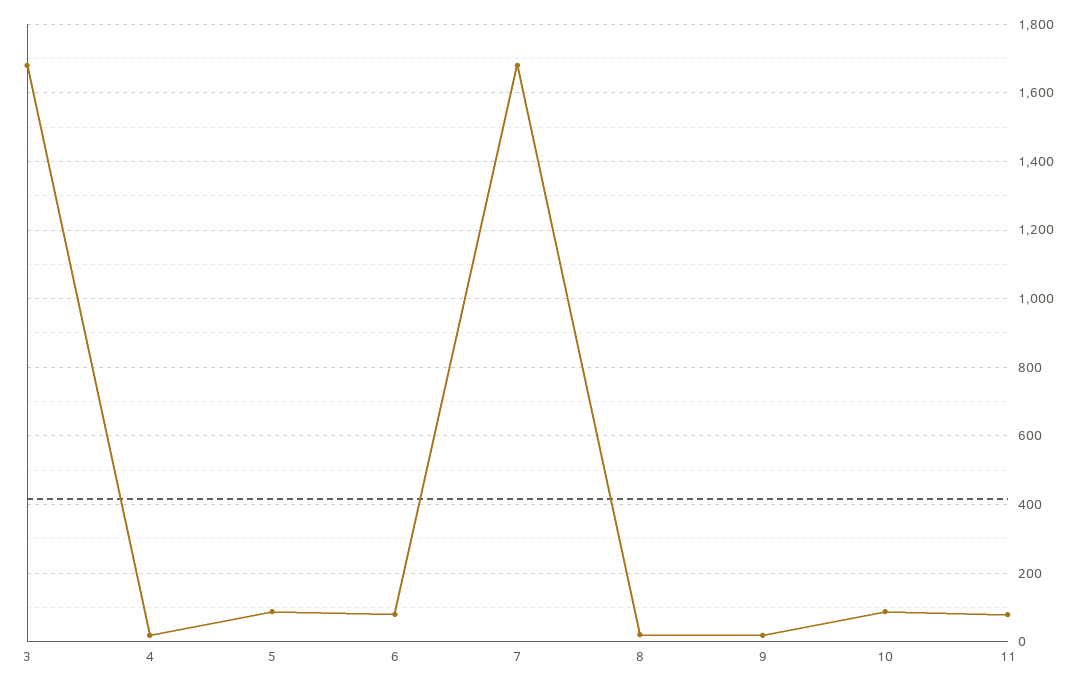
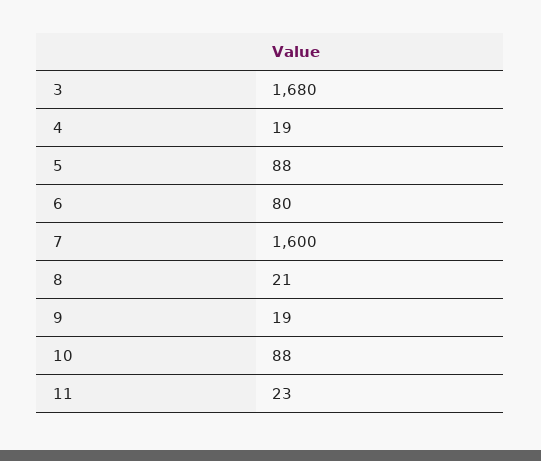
7: 1680 -> 1600
11: 80 -> 23

